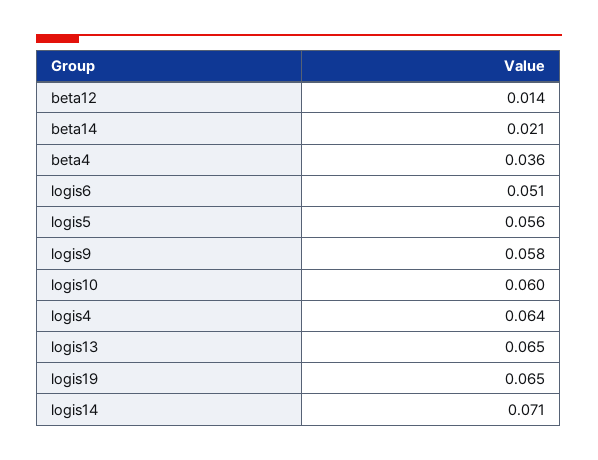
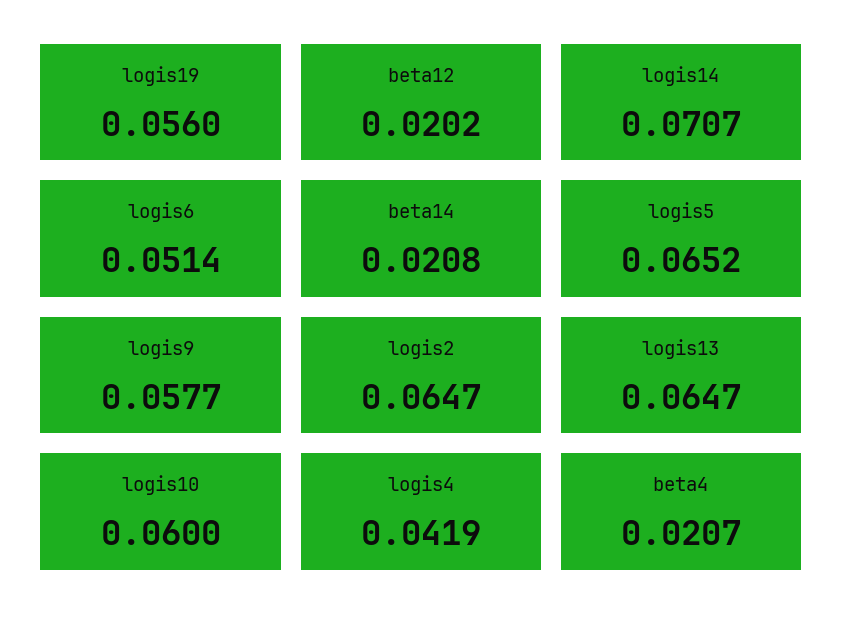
beta12: 0.014 -> 0.0202
beta4: 0.036 -> 0.0207
logis5: 0.056 -> 0.0652
logis4: 0.064 -> 0.0419
logis19: 0.065 -> 0.056
logis2: none -> 0.0647

